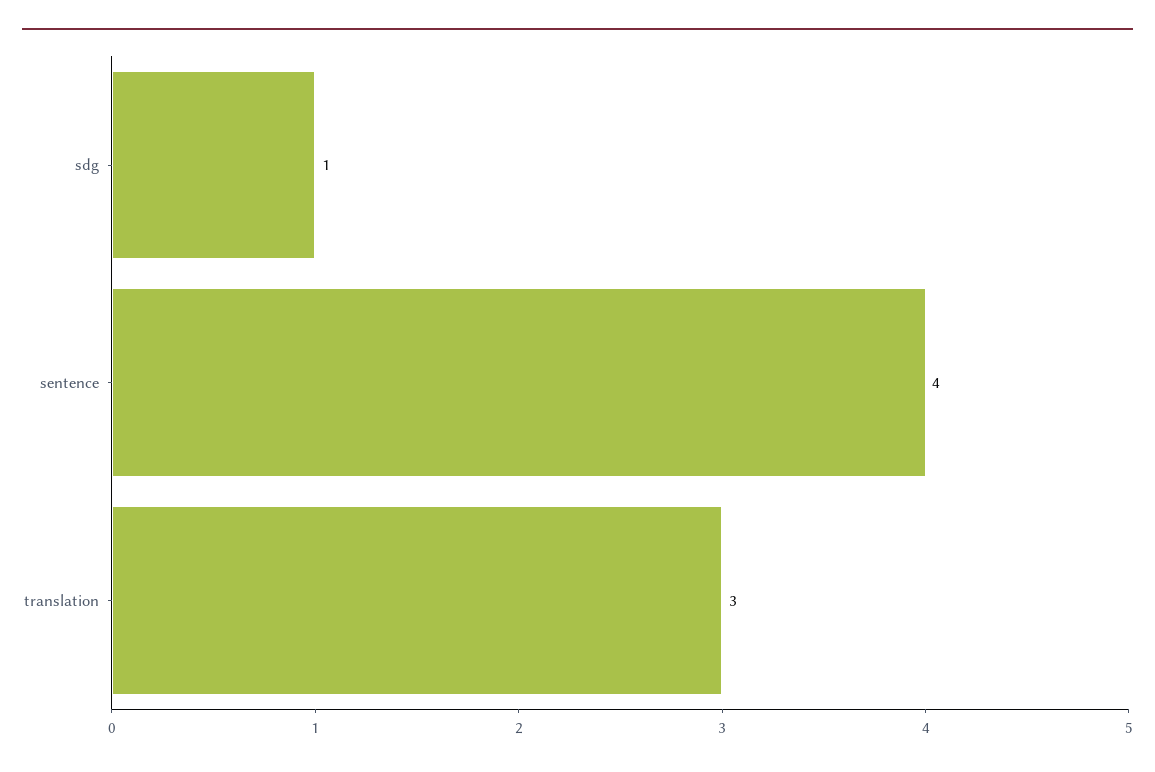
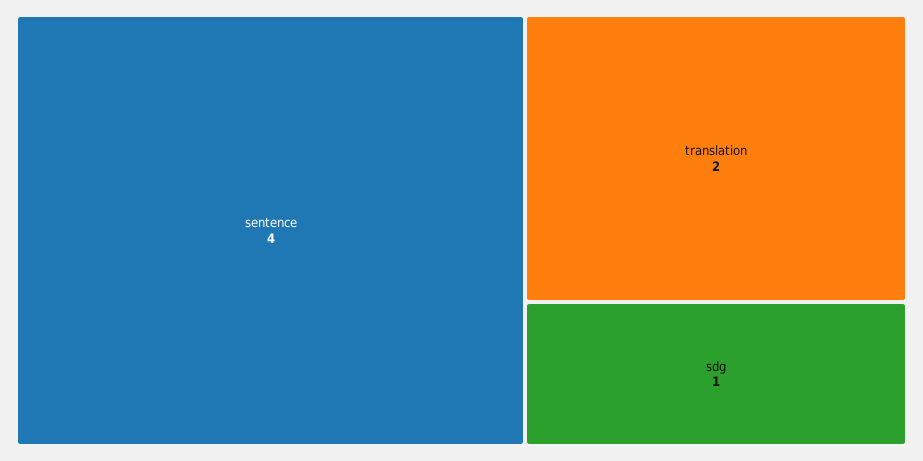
translation: 3 -> 2

